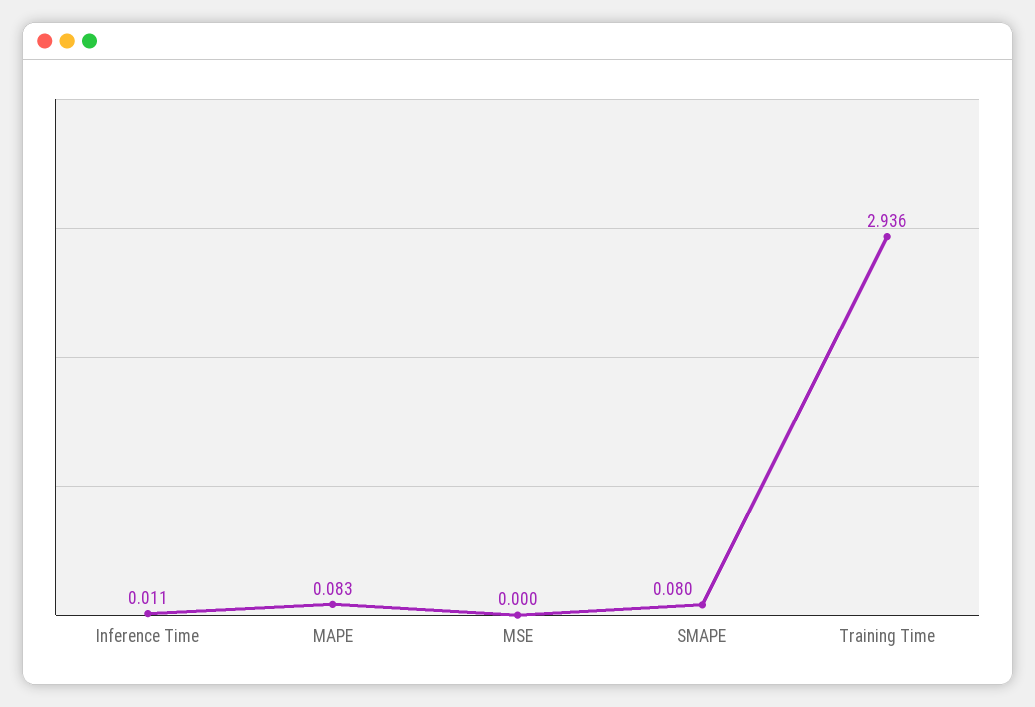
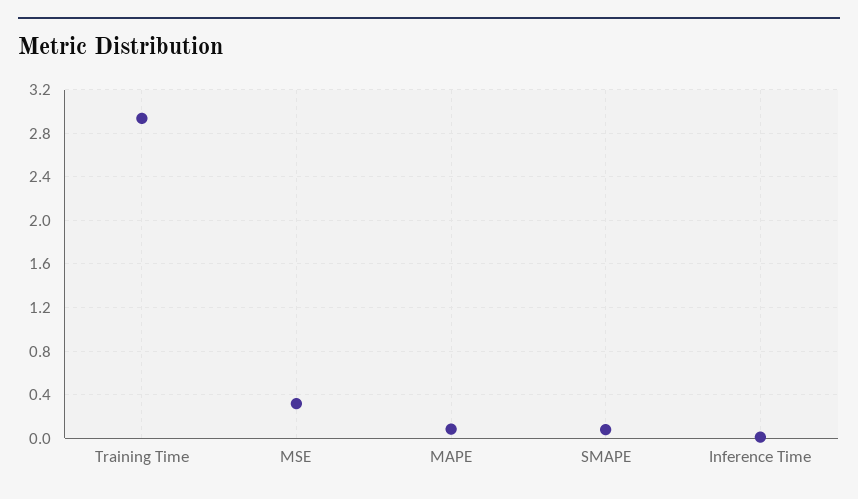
MSE: 0 -> 0.3

